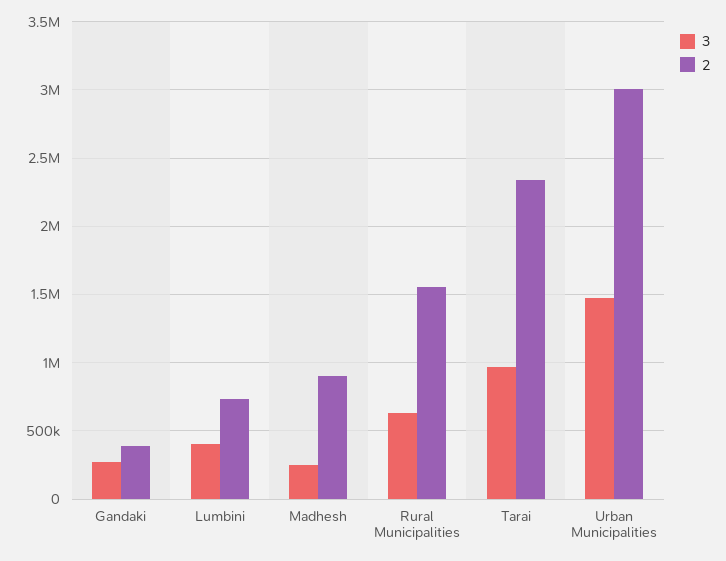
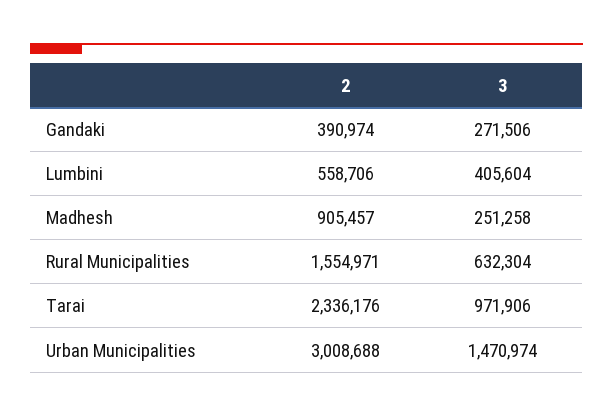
2, Lumbini: 750000 -> 558706

